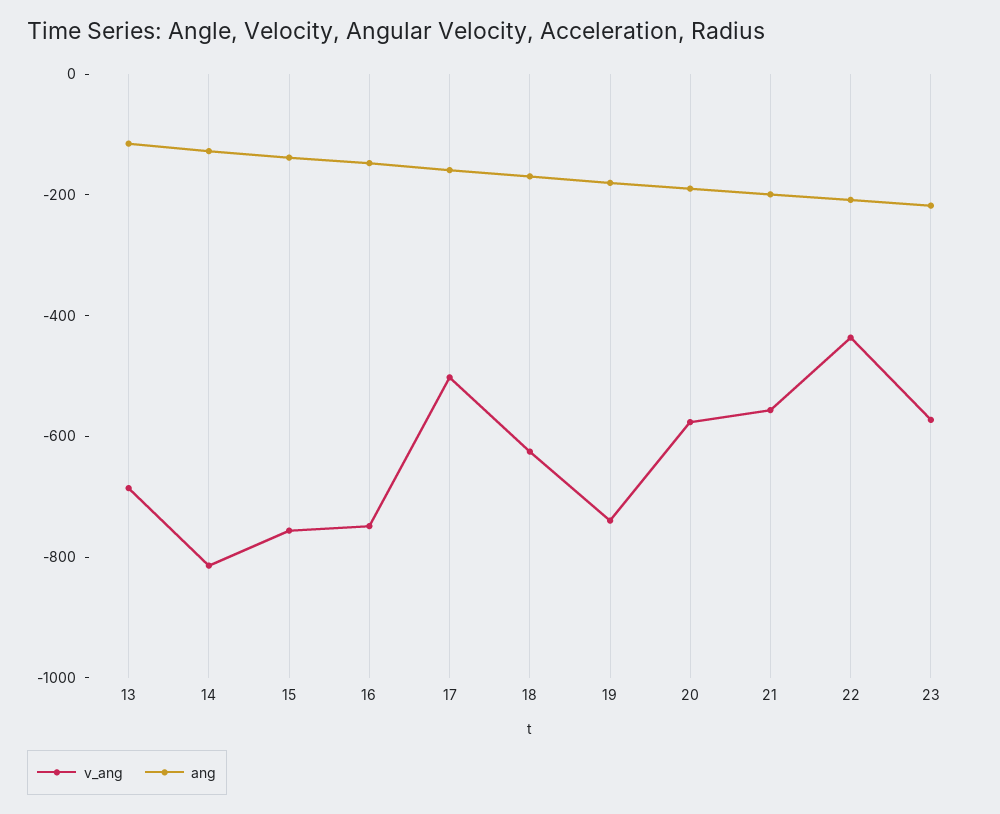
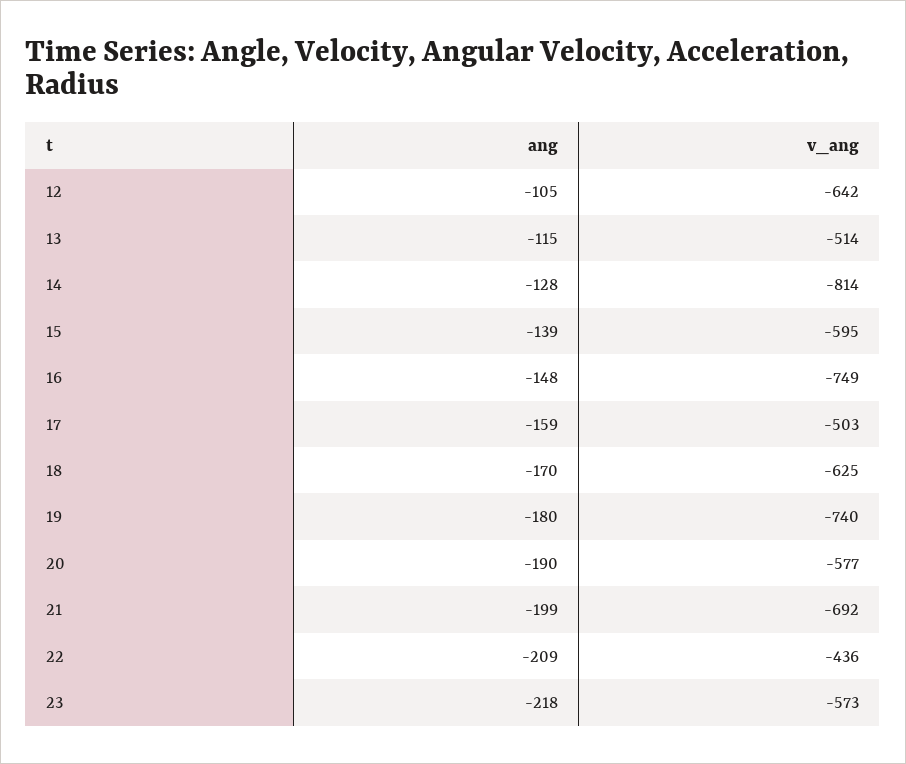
v_ang, 13: -700 -> -514
v_ang, 15: -750 -> -595
v_ang, 21: -550 -> -692
ang, 12: none -> -105
v_ang, 12: none -> -642

